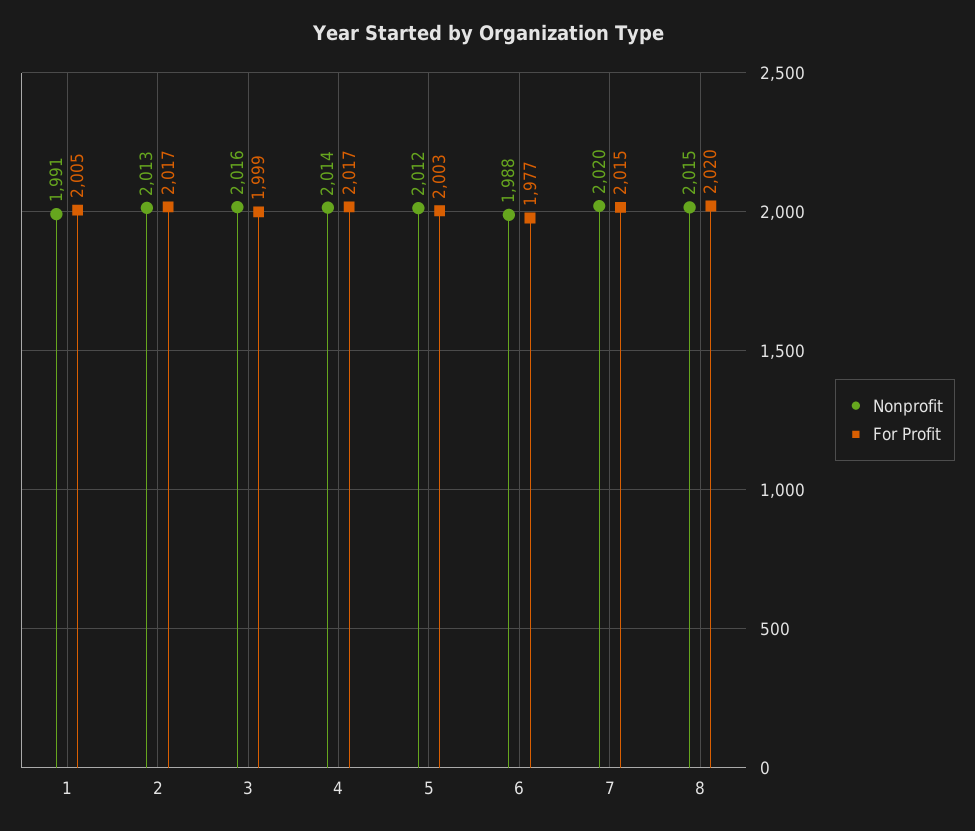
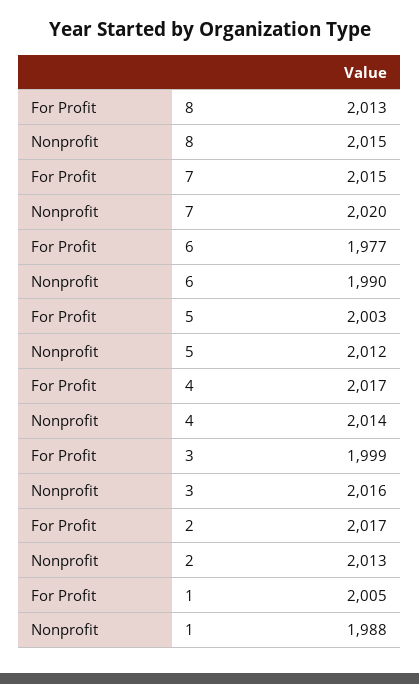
Nonprofit, 1: 1991 -> 1988
Nonprofit, 6: 1988 -> 1990
For Profit, 8: 2020 -> 2013

